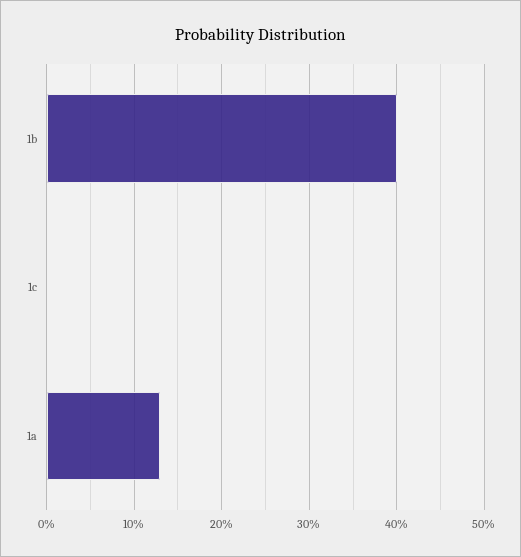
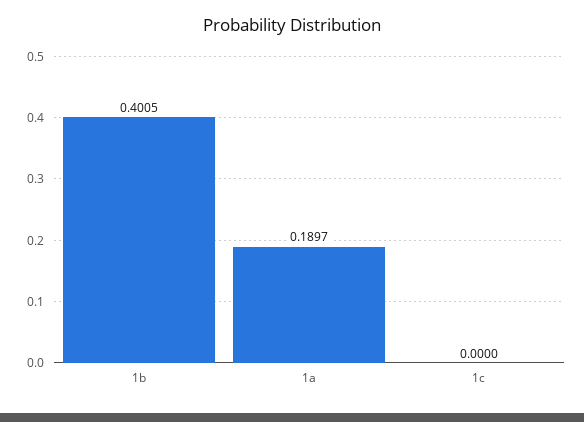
1a: 0.13 -> 0.1897

